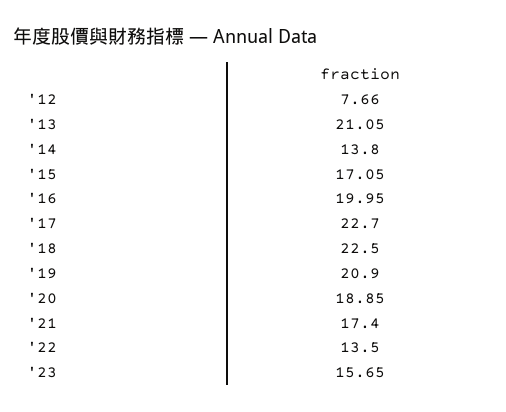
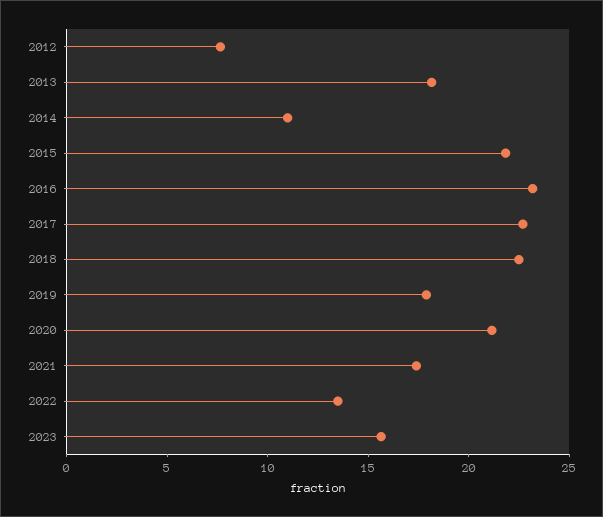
'13: 21.05 -> 18
'14: 13.8 -> 11
'15: 17.05 -> 22
'16: 19.95 -> 23
'19: 20.9 -> 18
'20: 18.85 -> 21

